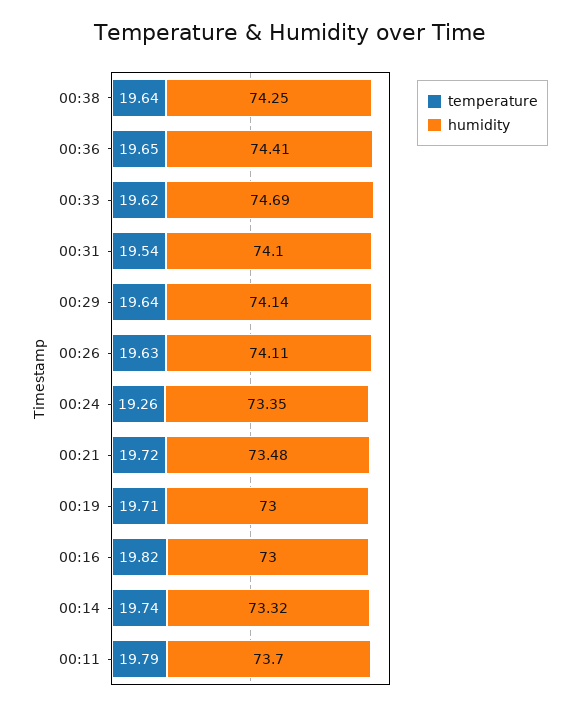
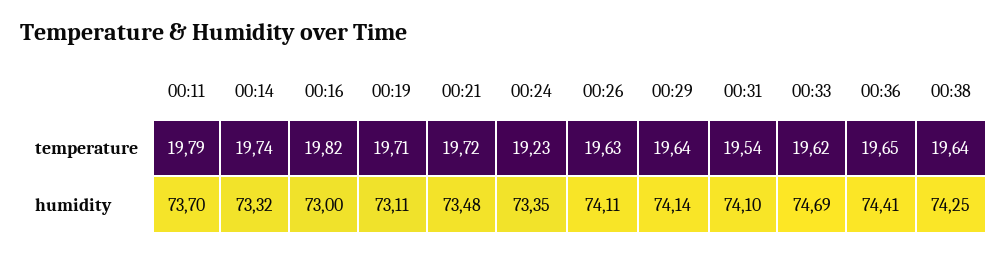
temperature, 00:24: 19.26 -> 19.23
humidity, 00:19: 73 -> 73.11

